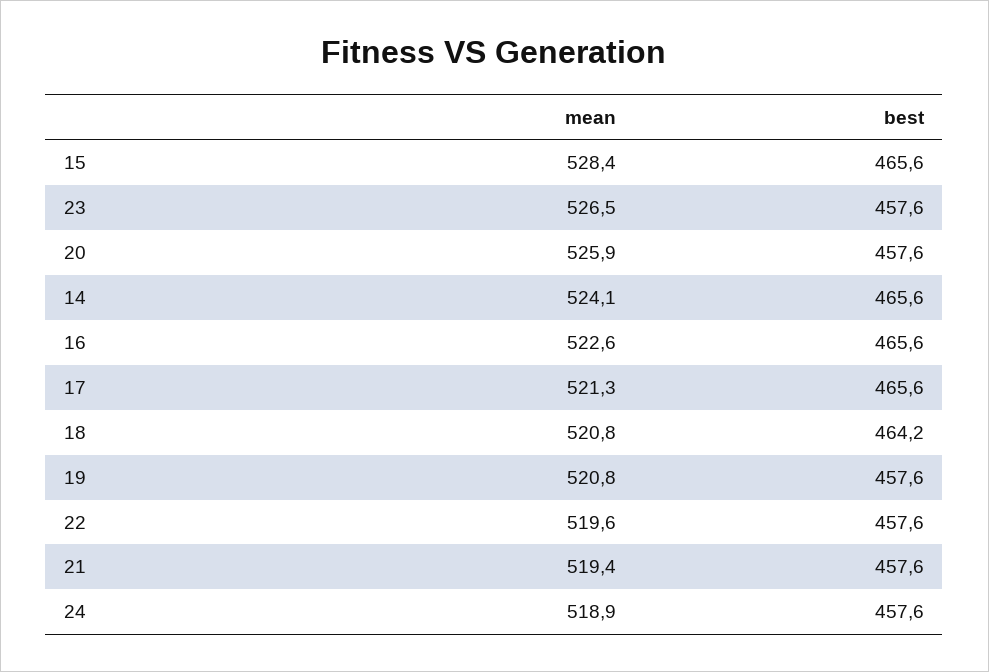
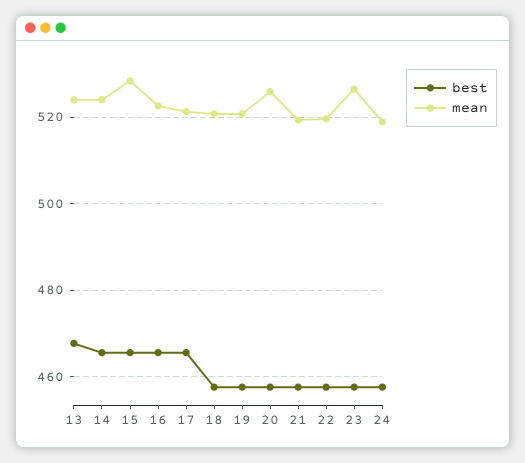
best, 18: 464.2 -> 458
best, 13: none -> 468
mean, 13: none -> 524

